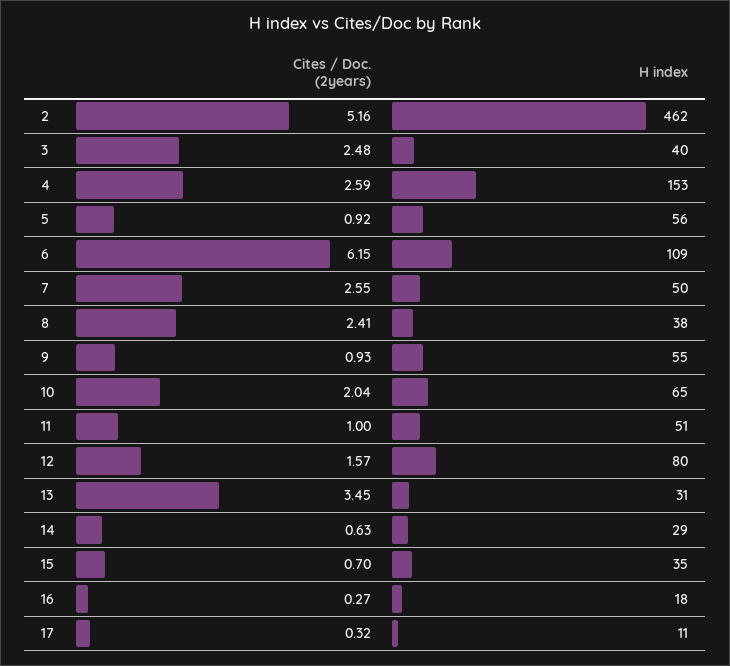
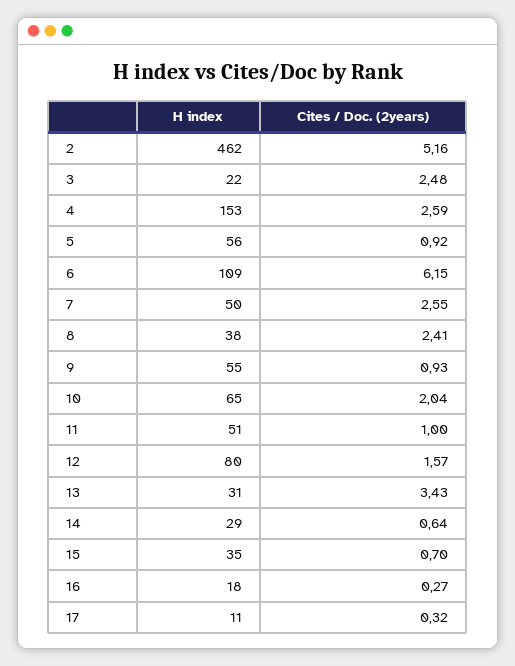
H index, 3: 40 -> 22
Cites / Doc. (2years), 13: 3.45 -> 3.43
Cites / Doc. (2years), 14: 0.63 -> 0.64

